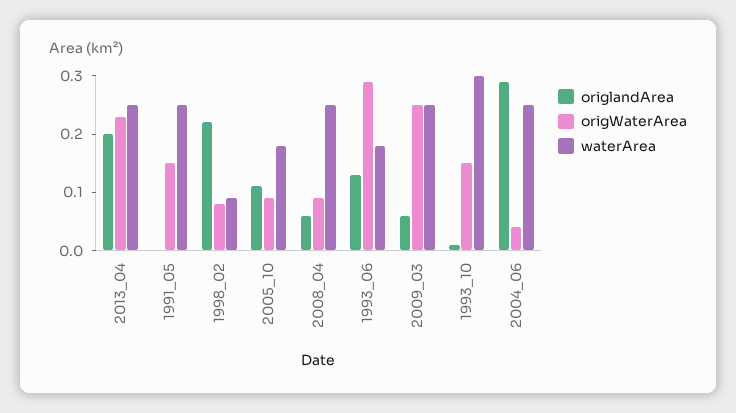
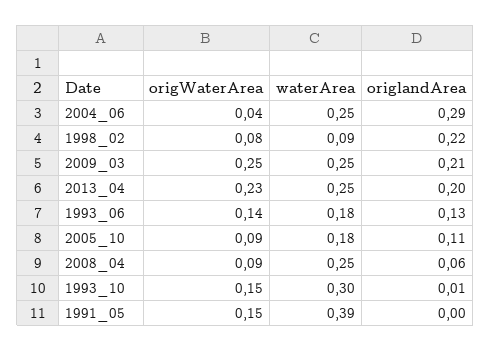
waterArea, 1991_05: 0.25 -> 0.39
origWaterArea, 1993_06: 0.3 -> 0.14
origlandArea, 2009_03: 0.05 -> 0.21

